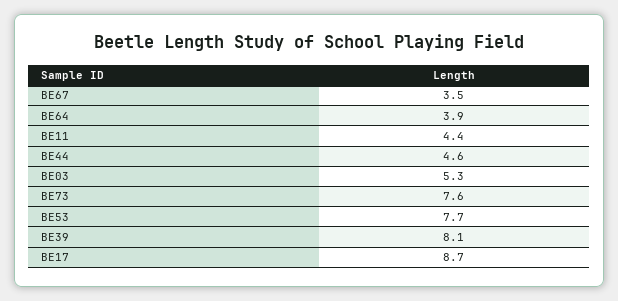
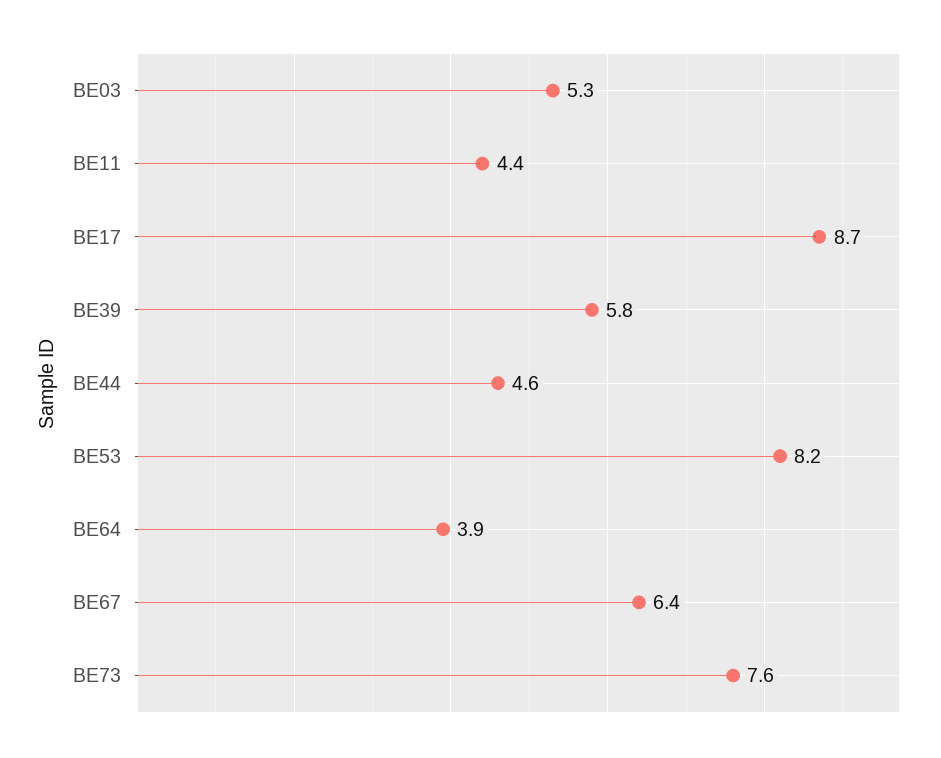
BE67: 3.5 -> 6.4
BE53: 7.7 -> 8.2
BE39: 8.1 -> 5.8

